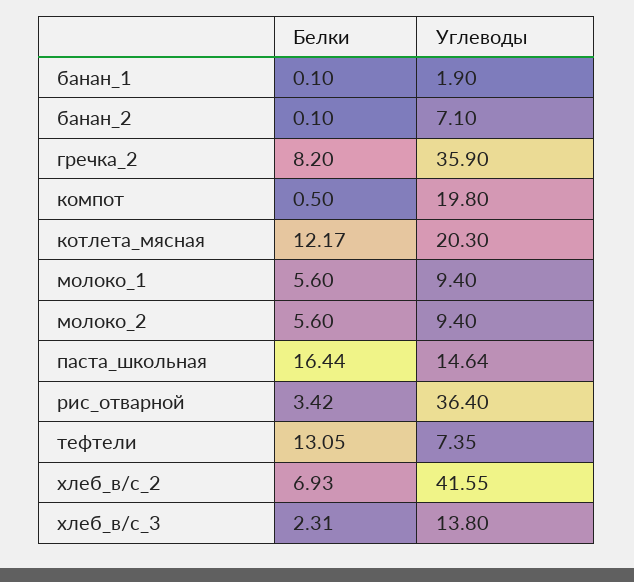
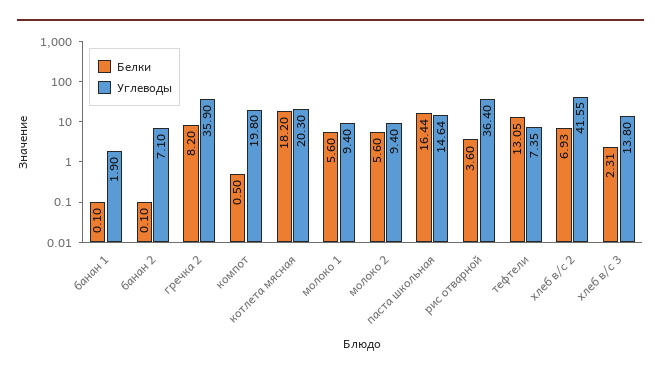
Белки, котлета_мясная: 12.17 -> 18.2
Белки, рис_отварной: 3.42 -> 3.6

